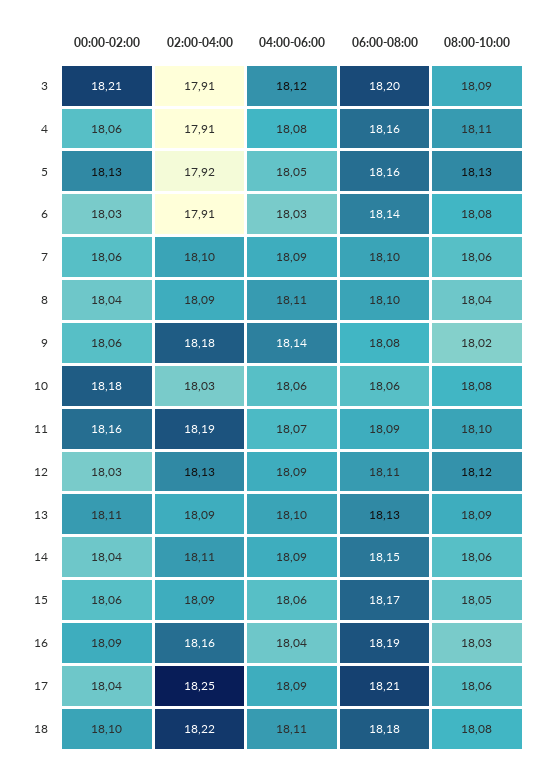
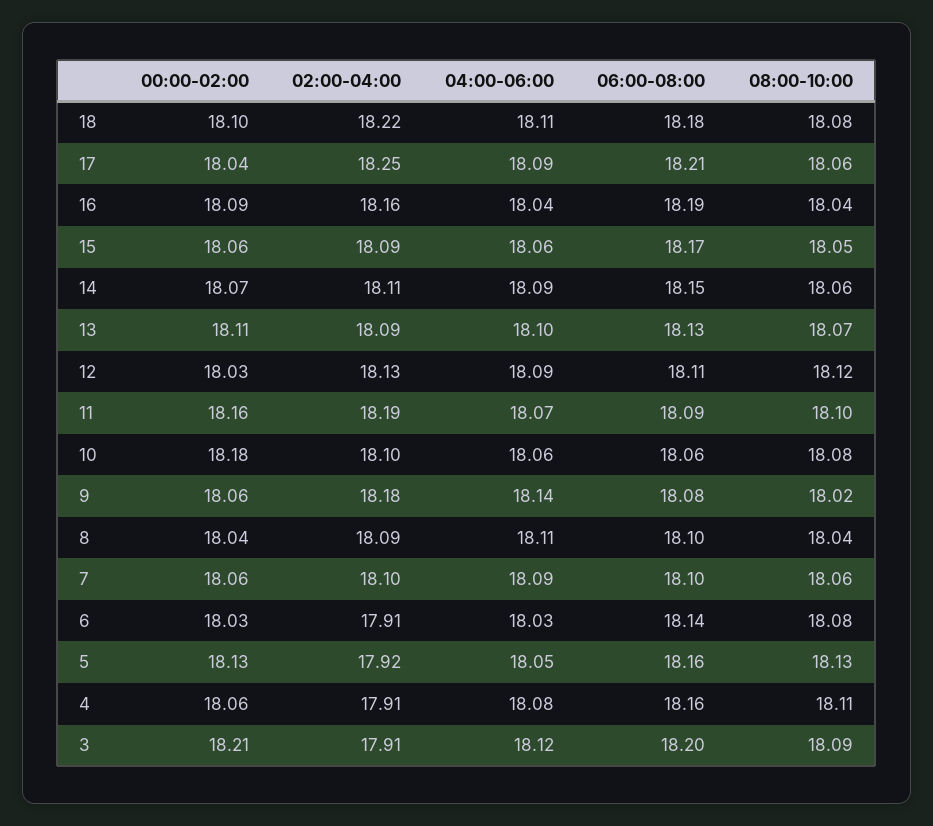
02:00-04:00, 10: 18.03 -> 18.1
08:00-10:00, 13: 18.09 -> 18.07
00:00-02:00, 14: 18.04 -> 18.07
08:00-10:00, 16: 18.03 -> 18.04

